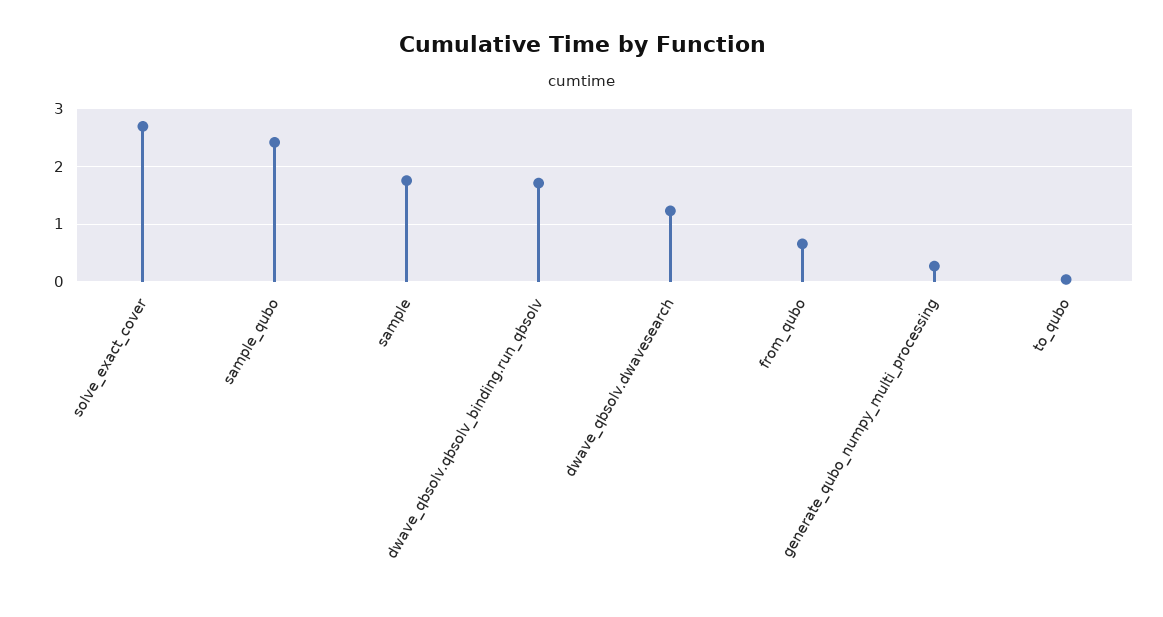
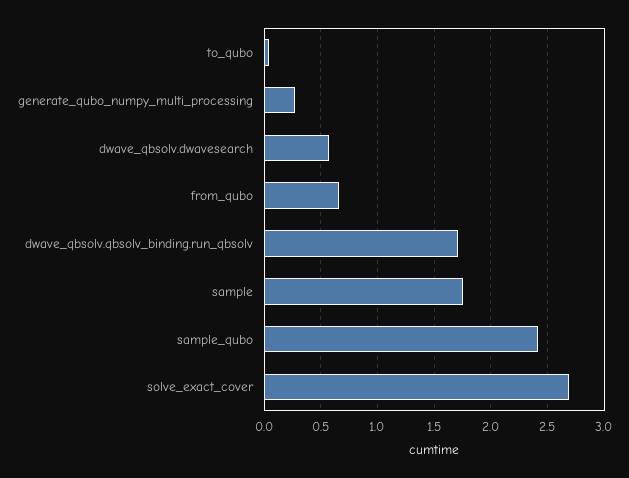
dwave_qbsolv.dwavesearch: 1.2 -> 0.6

